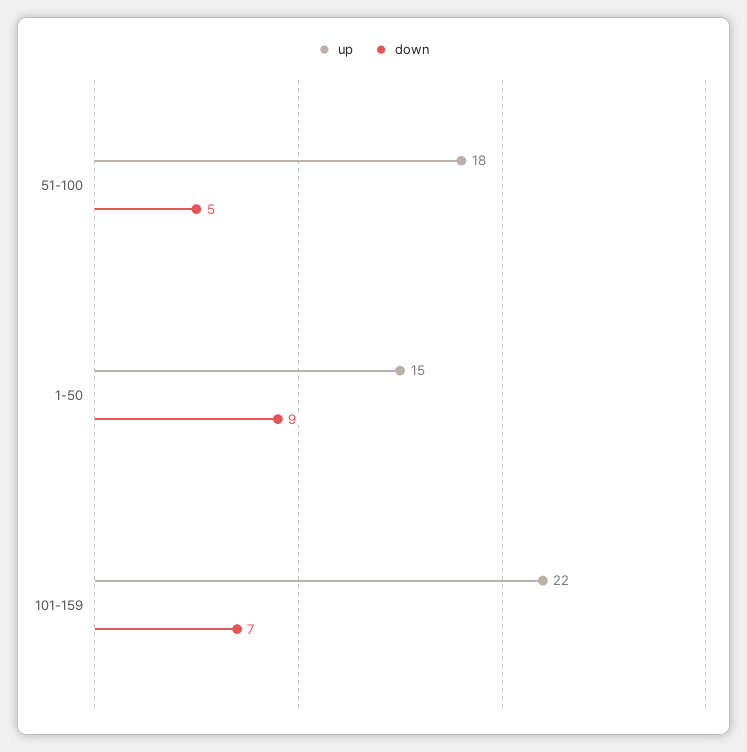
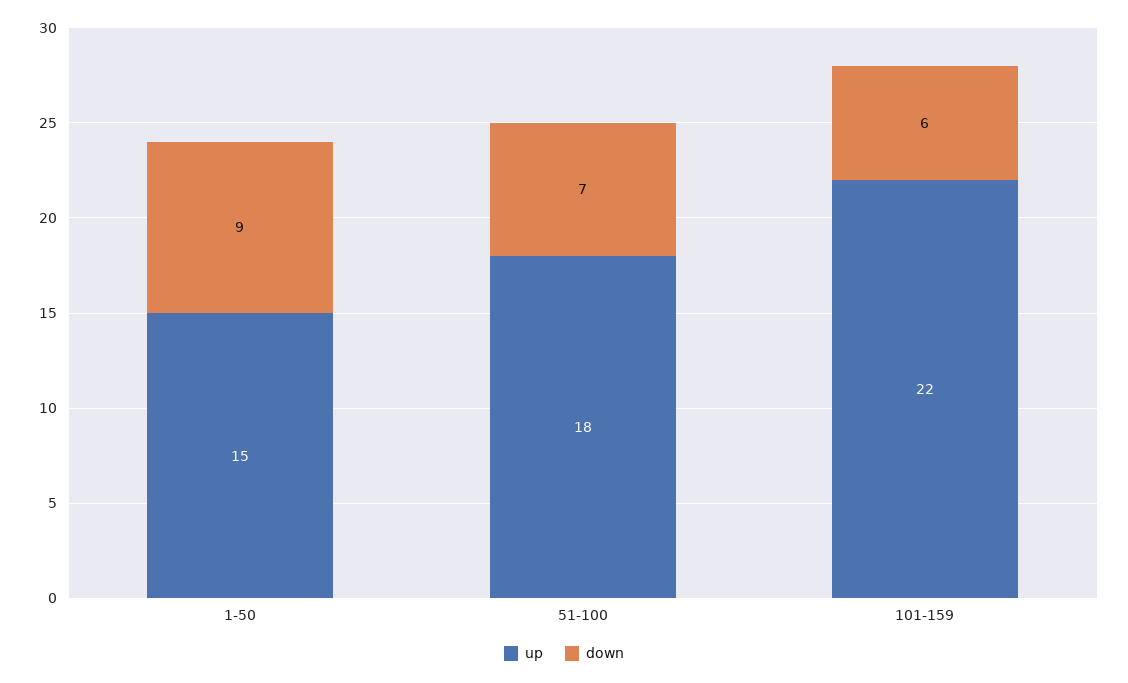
down, 51-100: 5 -> 7
down, 101-159: 7 -> 6

